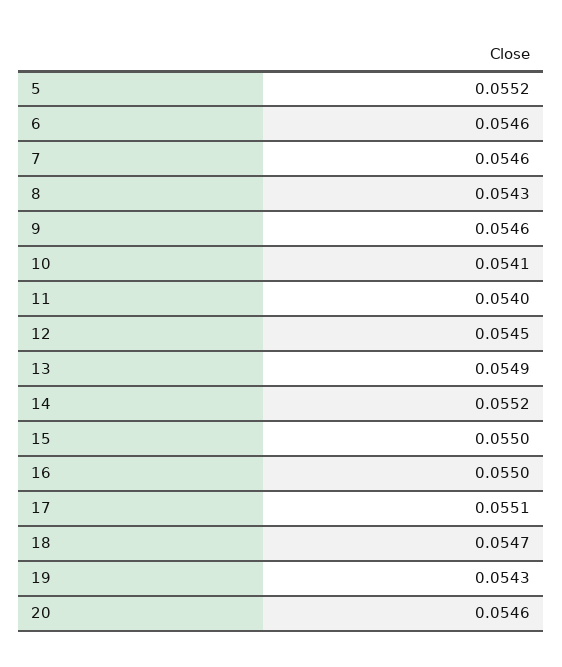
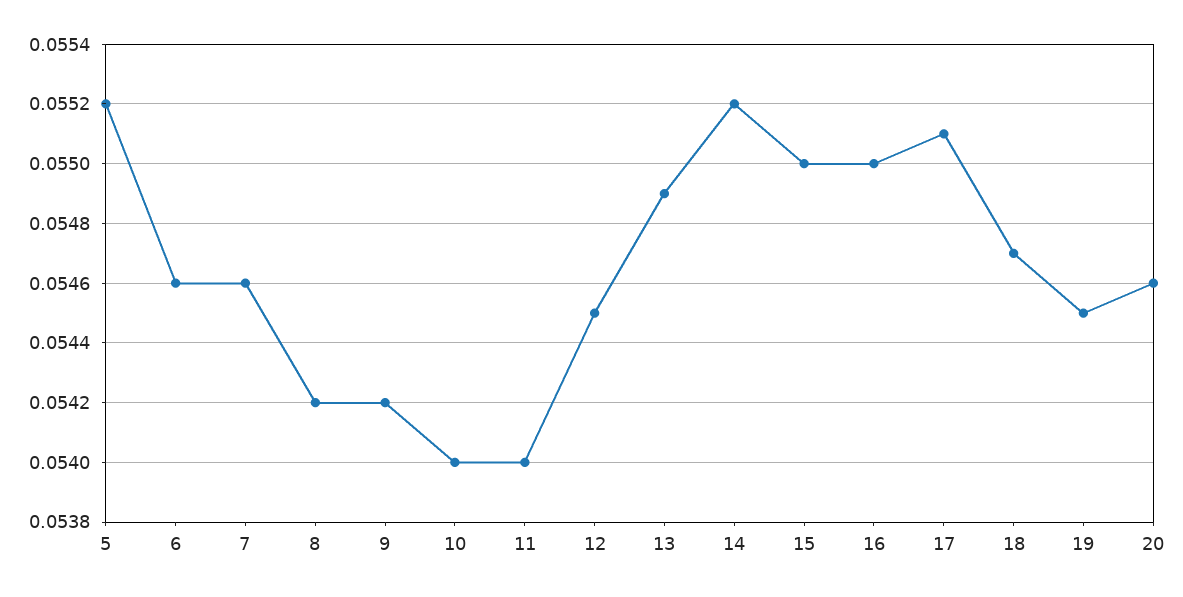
8: 0.0543 -> 0.0542
9: 0.0546 -> 0.0542
10: 0.0541 -> 0.054
19: 0.0543 -> 0.0545

